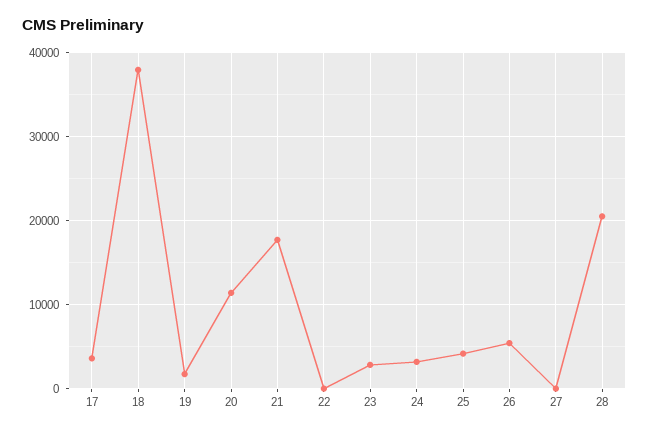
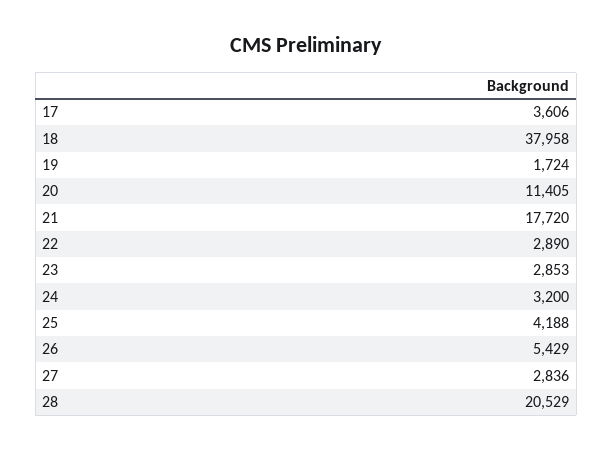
22: 0 -> 2890
27: 0 -> 2836

